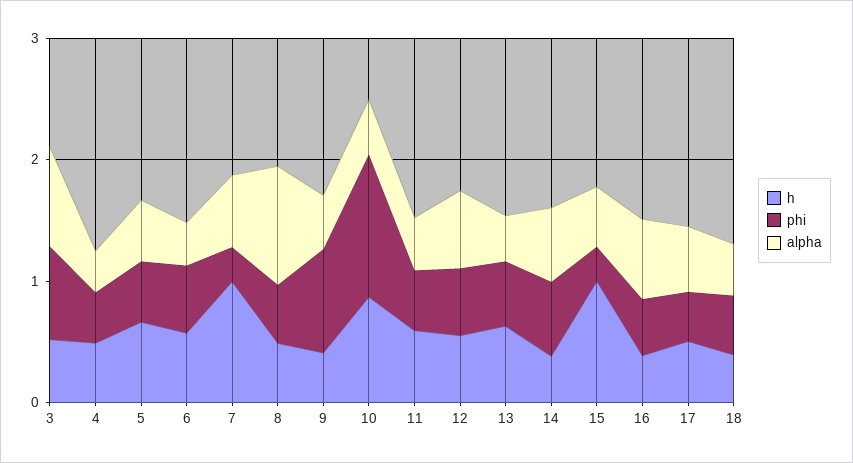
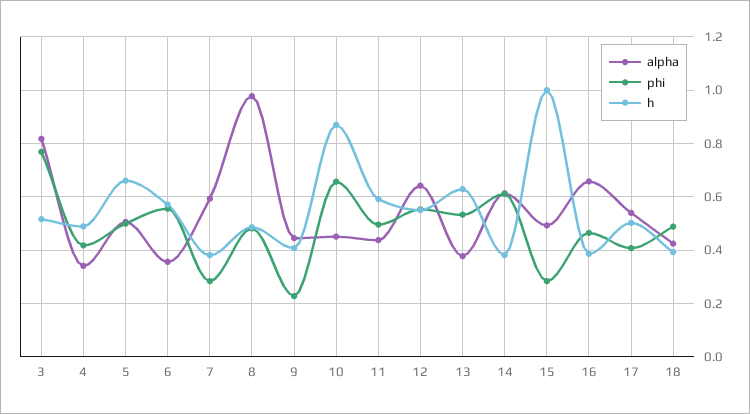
h, 7: 1 -> 0.375
phi, 9: 0.8 -> 0.225
phi, 10: 1.2 -> 0.65

